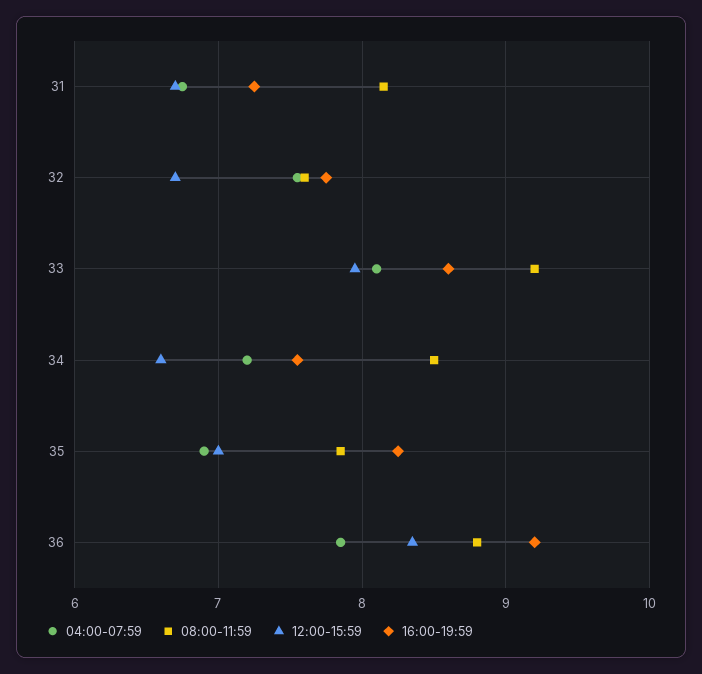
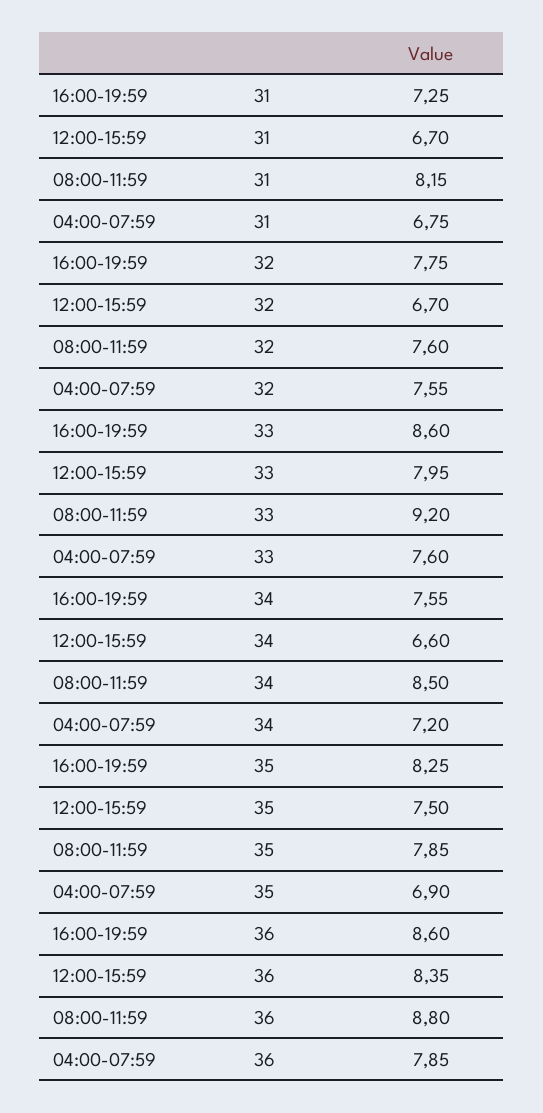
04:00-07:59, 33: 8.1 -> 7.6
12:00-15:59, 35: 7 -> 7.5
16:00-19:59, 36: 9.2 -> 8.6

